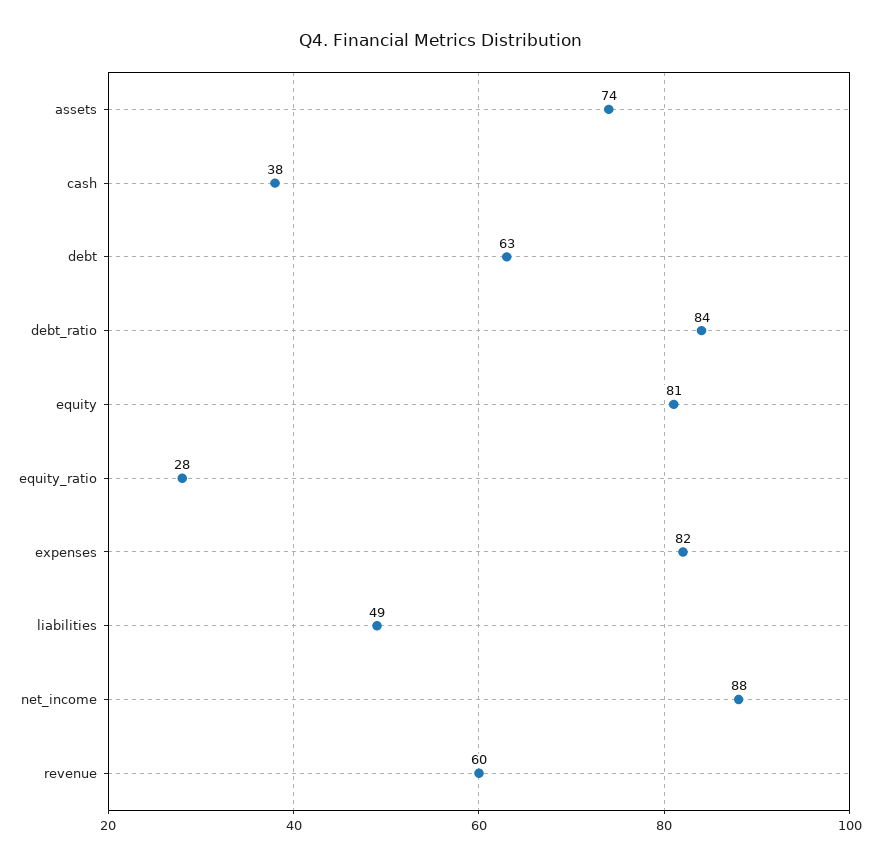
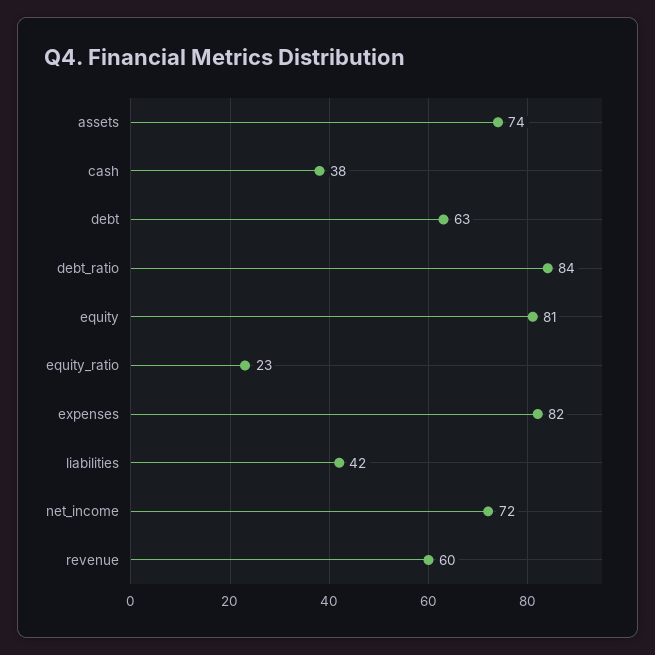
equity_ratio: 28 -> 23
liabilities: 49 -> 42
net_income: 88 -> 72

